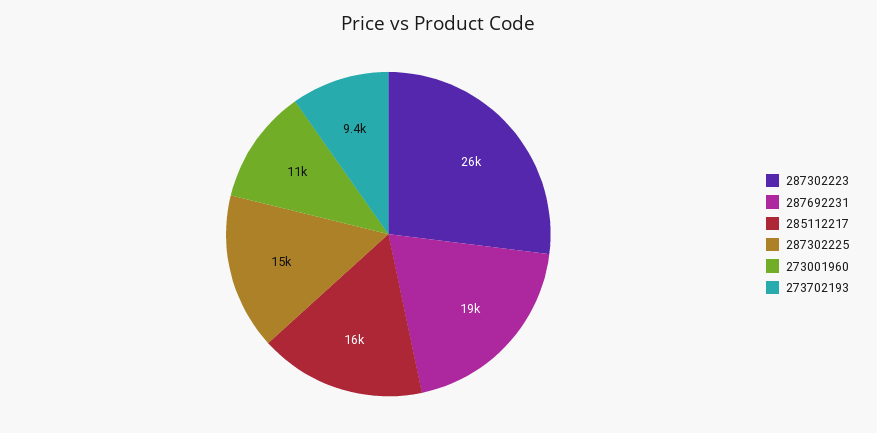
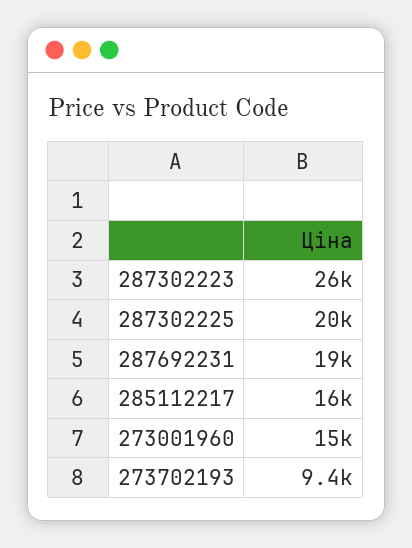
287302225: 15000 -> 20000
273001960: 11000 -> 15000

